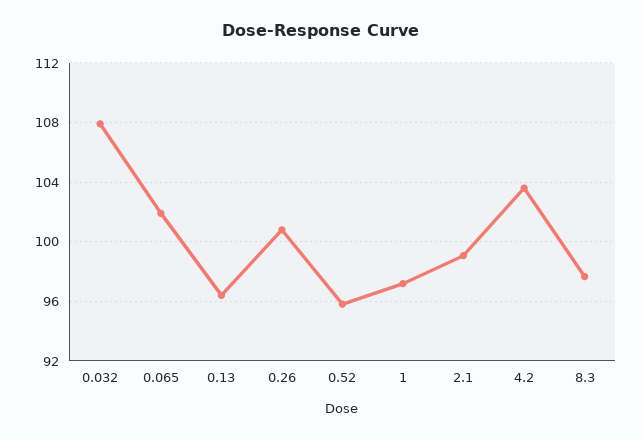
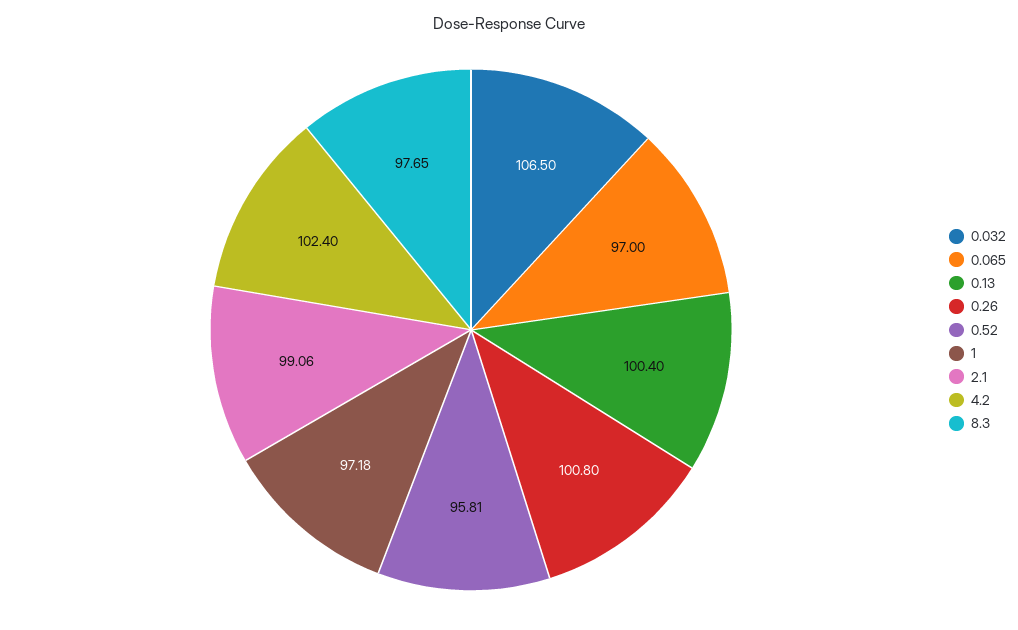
0.032: 108 -> 106.5
0.065: 102 -> 97
0.13: 96.5 -> 100.4
4.2: 103.5 -> 102.4

